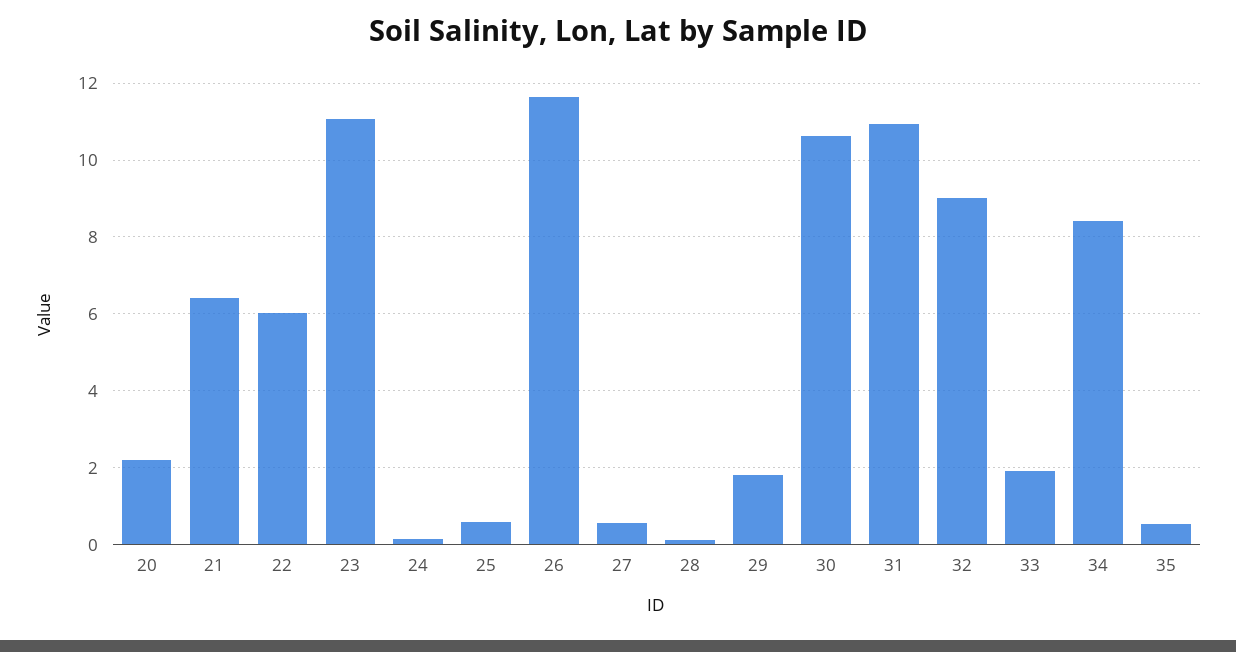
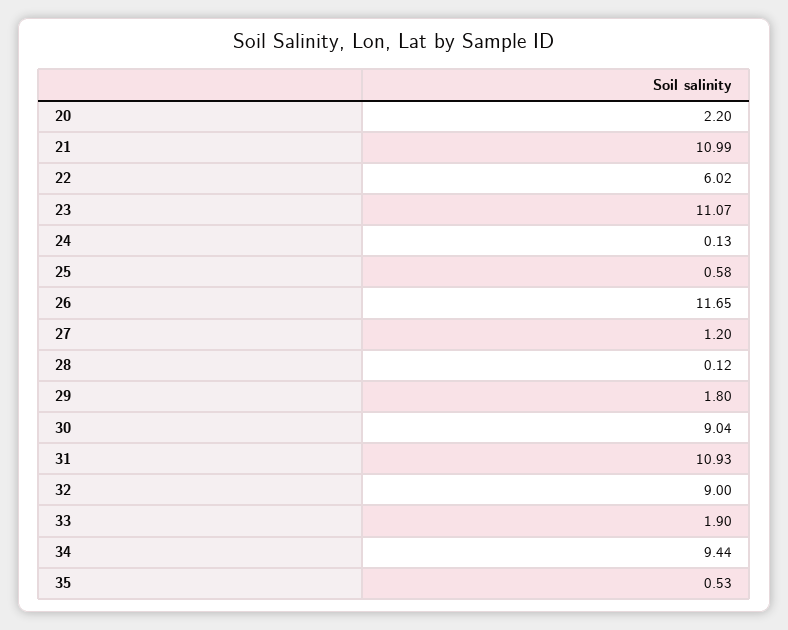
21: 6.4 -> 10.99
27: 0.6 -> 1.2
30: 10.6 -> 9.04
34: 8.4 -> 9.44

